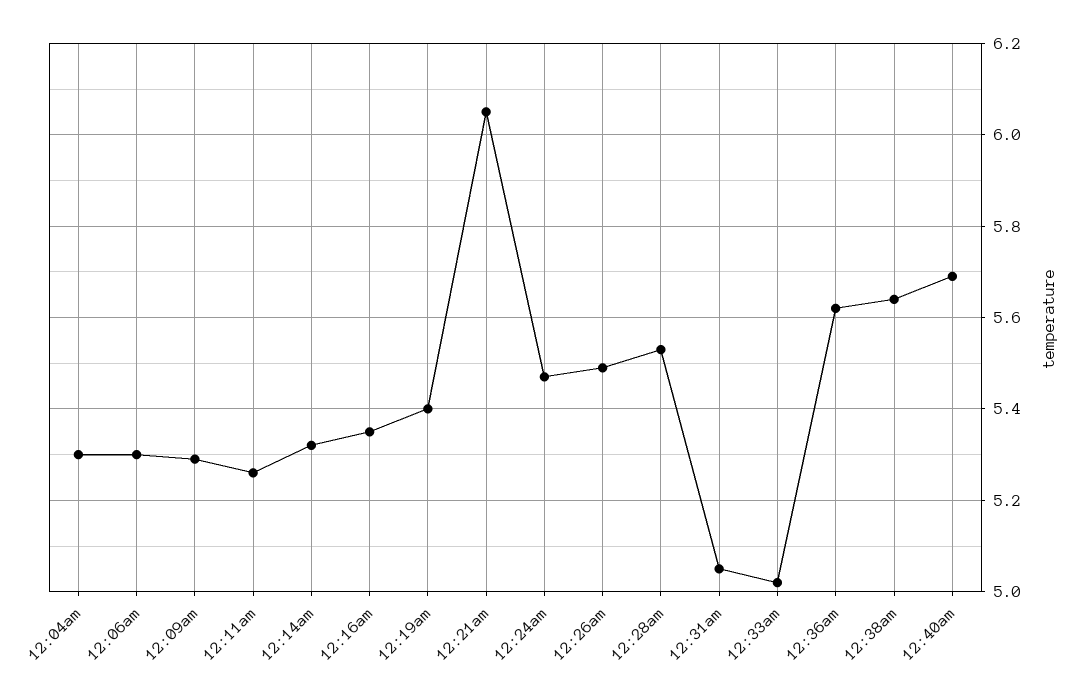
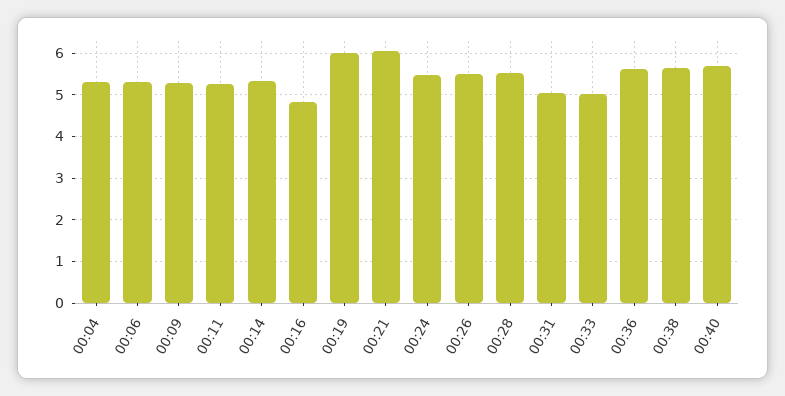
12:16am: 5.35 -> 4.8
12:19am: 5.4 -> 6

